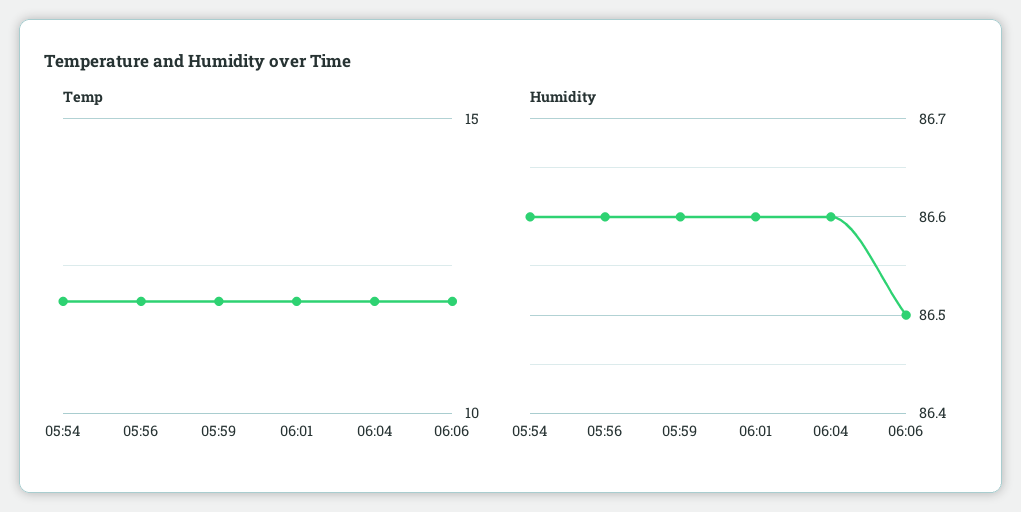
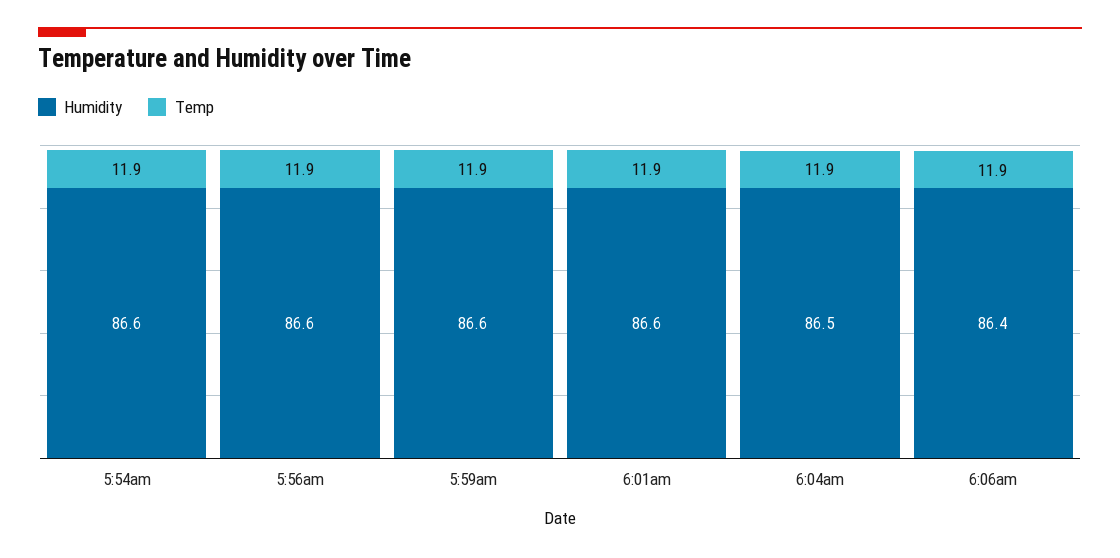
Humidity, 06:04: 86.6 -> 86.5
Humidity, 06:06: 86.5 -> 86.4

